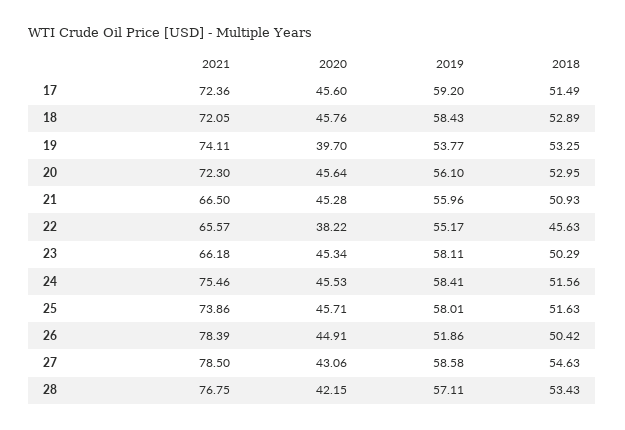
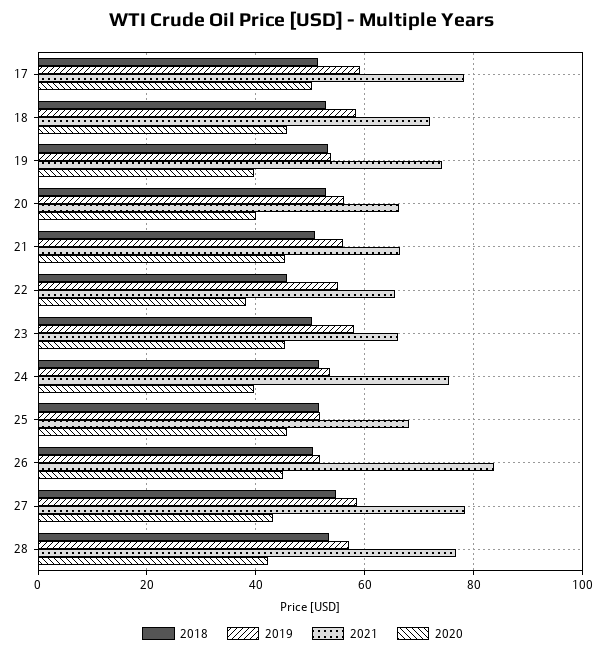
2021, 17: 72.36 -> 78
2020, 17: 45.6 -> 50
2021, 20: 72.3 -> 66
2020, 20: 45.64 -> 40
2020, 24: 45.53 -> 40
2019, 24: 58.41 -> 54
2021, 25: 73.86 -> 68
2019, 25: 58.01 -> 52
2021, 26: 78.39 -> 84

